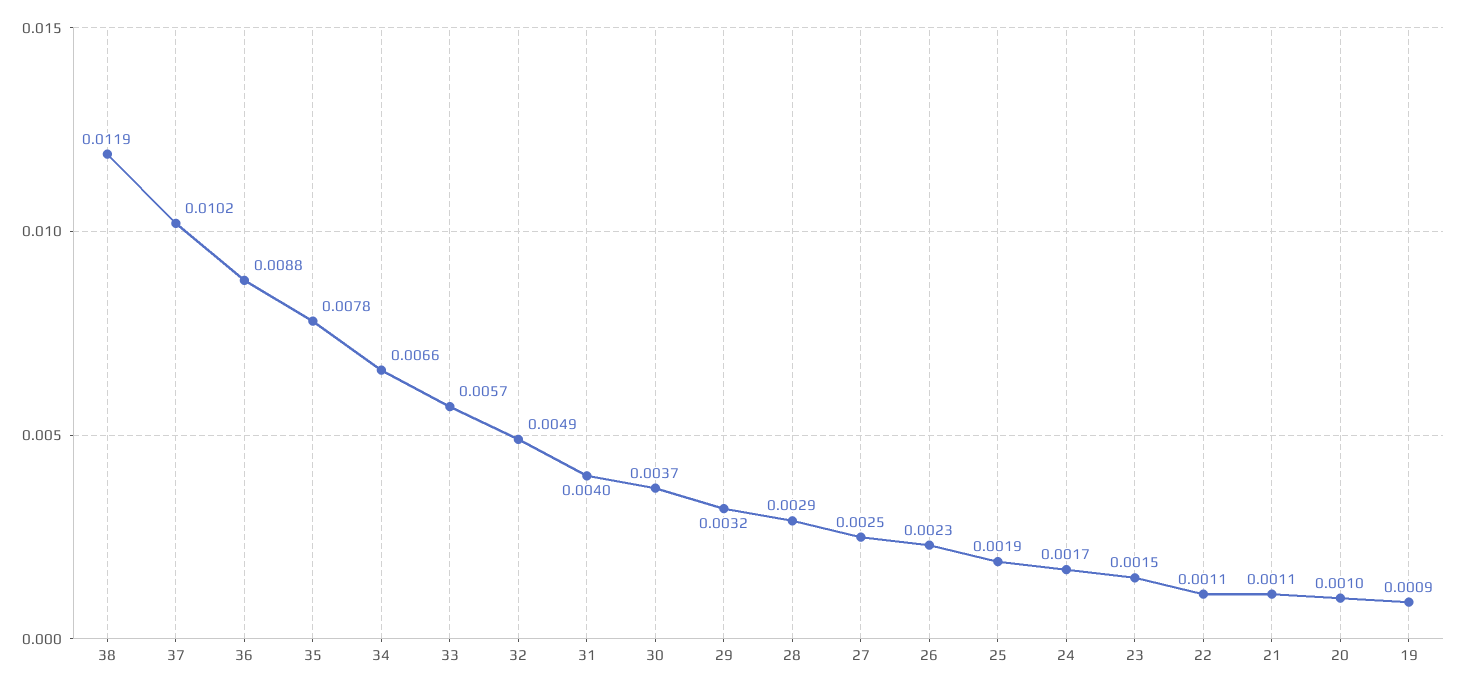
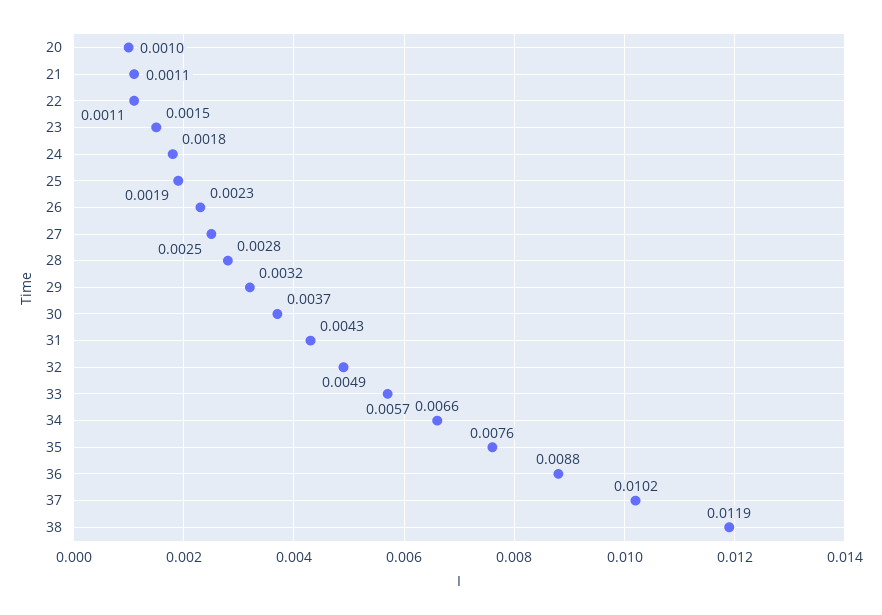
35: 0.0078 -> 0.0076
31: 0.004 -> 0.0043
28: 0.0029 -> 0.0028
24: 0.0017 -> 0.0018
19: 0.0009 -> none

